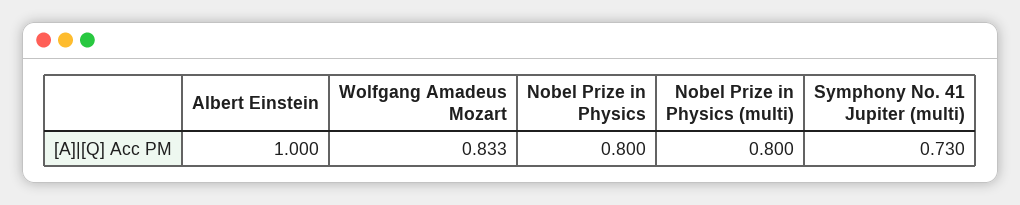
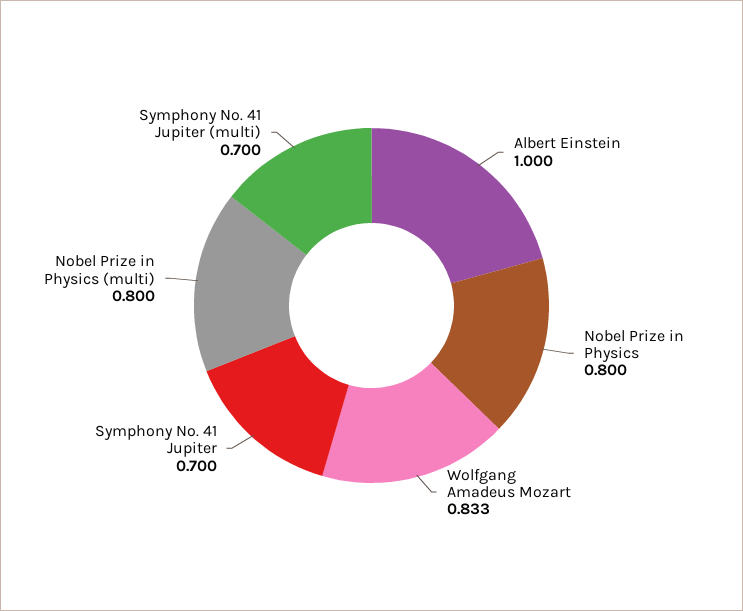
Symphony No. 41 Jupiter (multi): 0.73 -> 0.7
Symphony No. 41 Jupiter: none -> 0.7

